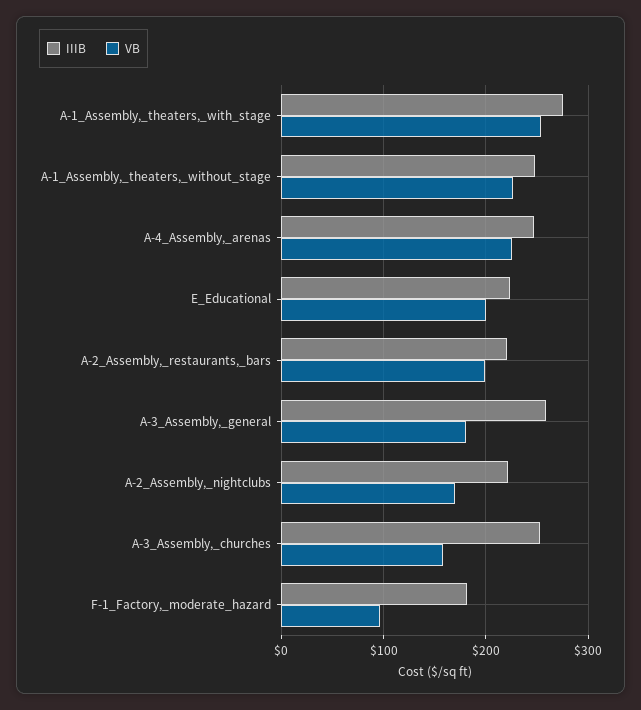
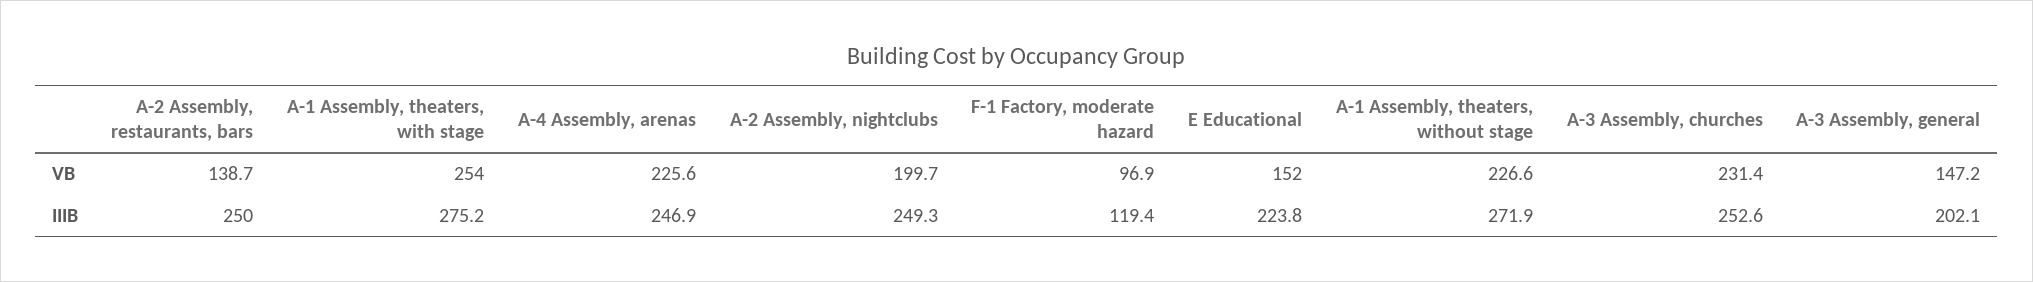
IIIB, A-1_Assembly,_theaters,_without_stage: 250 -> 271.9
VB, E_Educational: 200 -> 152
IIIB, A-2_Assembly,_restaurants,_bars: 220 -> 250
VB, A-2_Assembly,_restaurants,_bars: 200 -> 138.7
IIIB, A-3_Assembly,_general: 260 -> 202.1
VB, A-3_Assembly,_general: 180 -> 147.2
IIIB, A-2_Assembly,_nightclubs: 220 -> 249.3
VB, A-2_Assembly,_nightclubs: 170 -> 199.7
VB, A-3_Assembly,_churches: 160 -> 231.4
IIIB, F-1_Factory,_moderate_hazard: 180 -> 119.4

